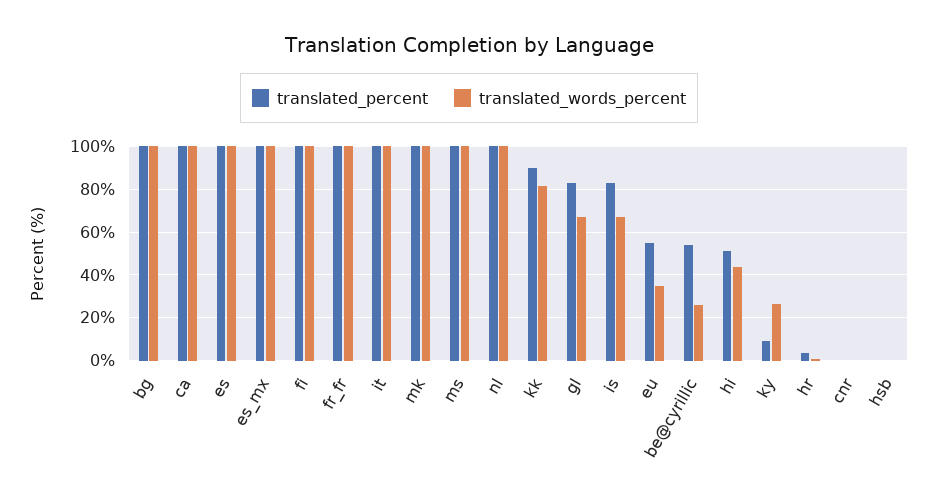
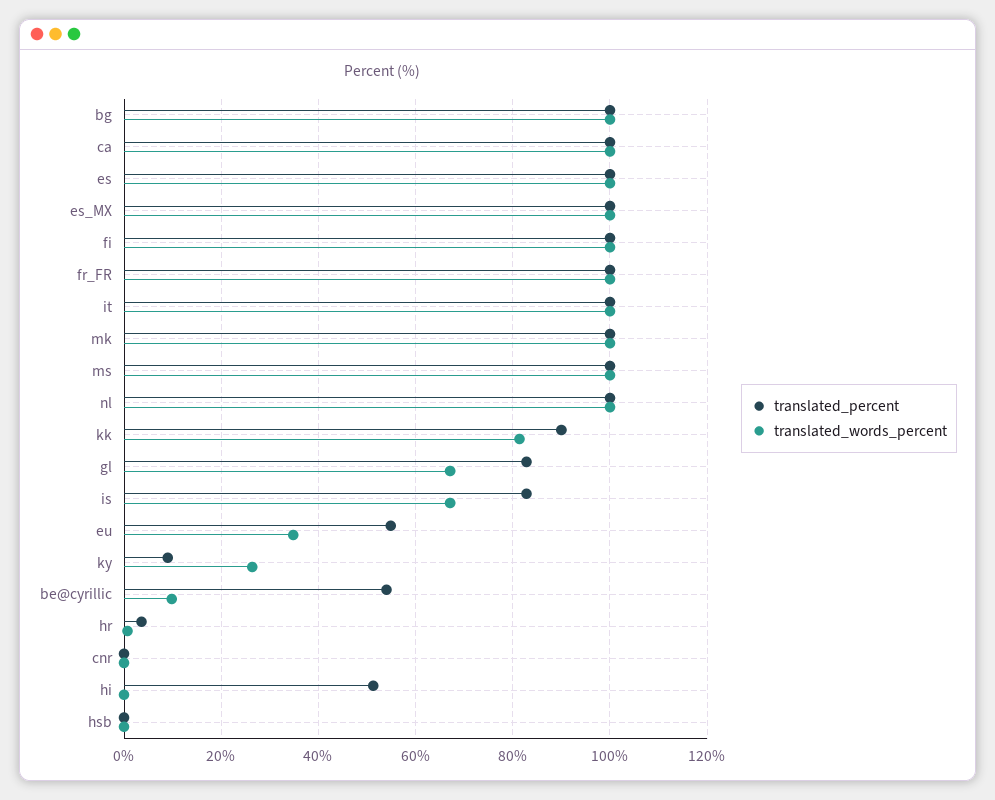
translated_words_percent, be@cyrillic: 25 -> 10
translated_words_percent, hi: 45 -> 0

